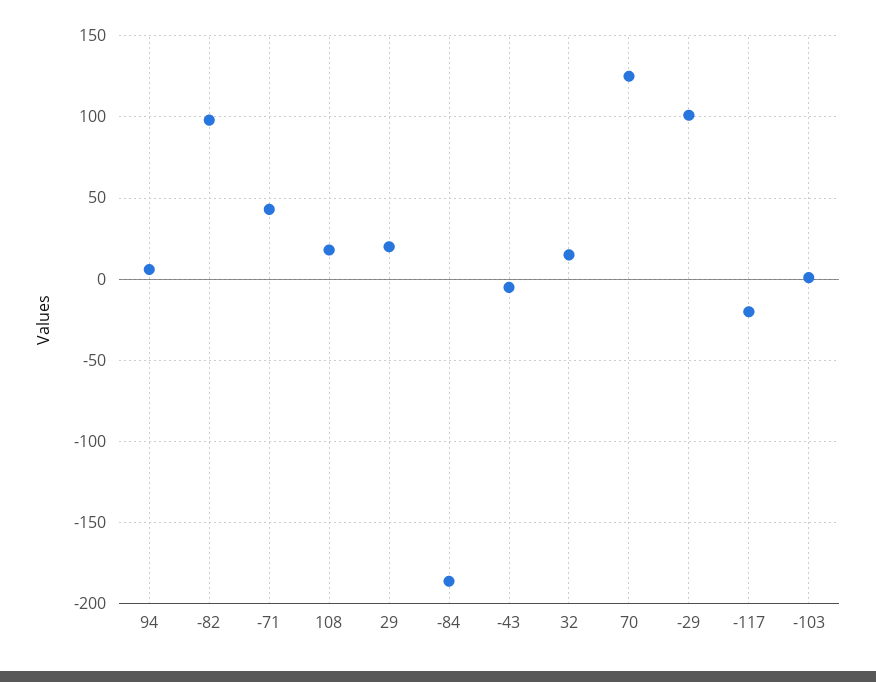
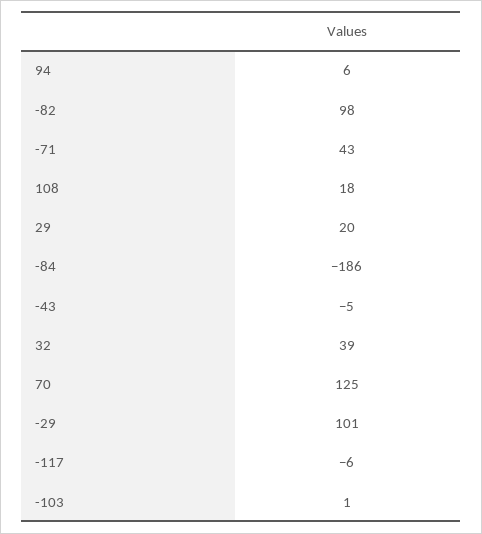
32: 15 -> 39
-117: -20 -> -6

